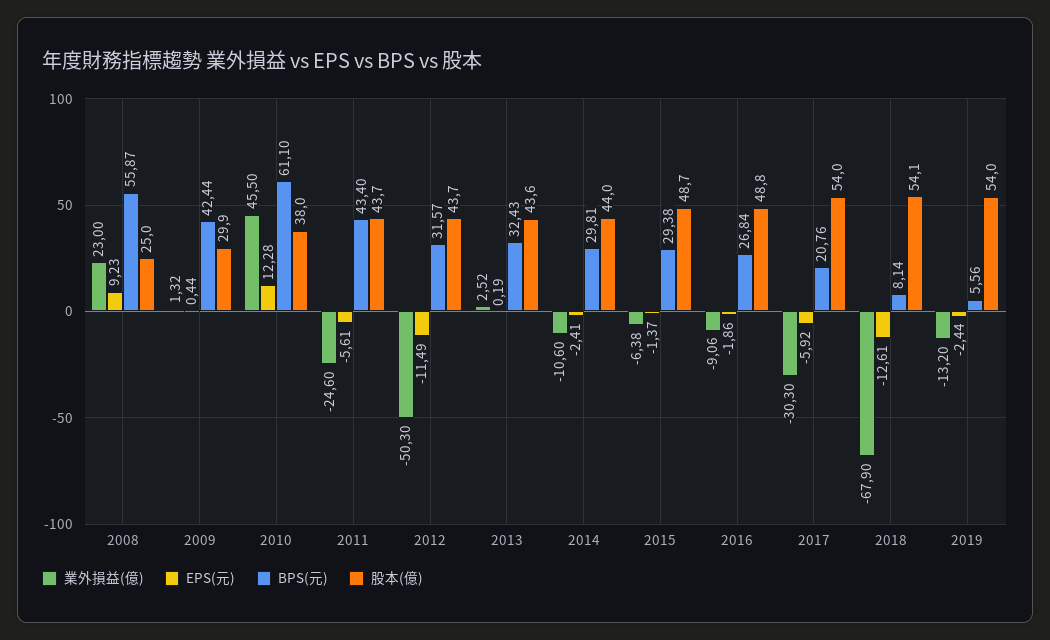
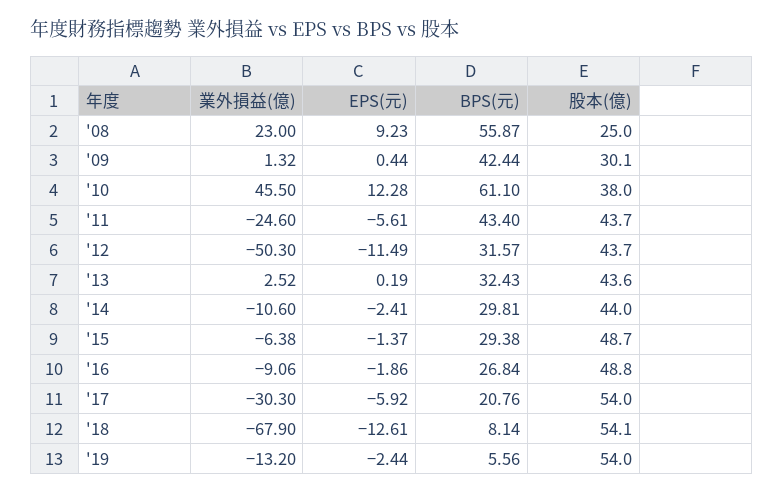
股本(億), 2009: 29.9 -> 30.1

